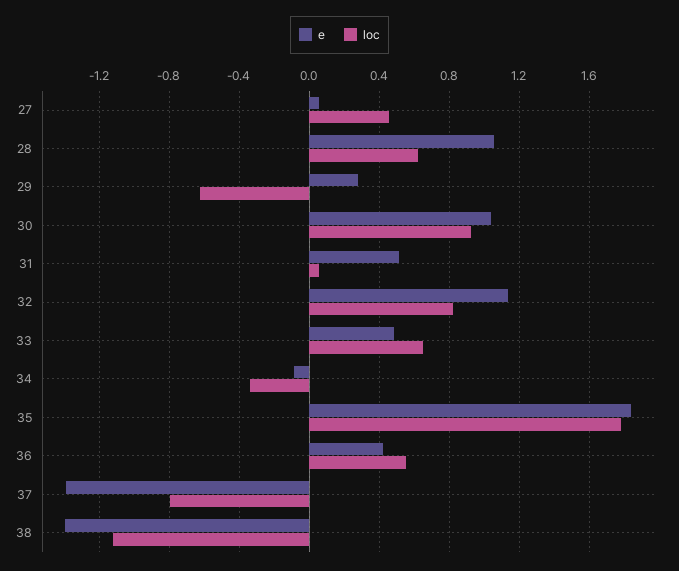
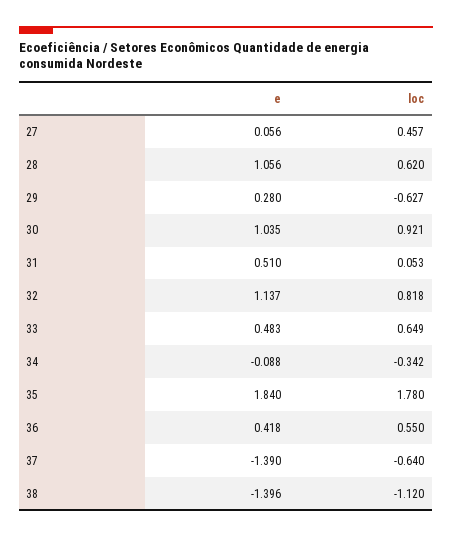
loc, 37: -0.8 -> -0.64

